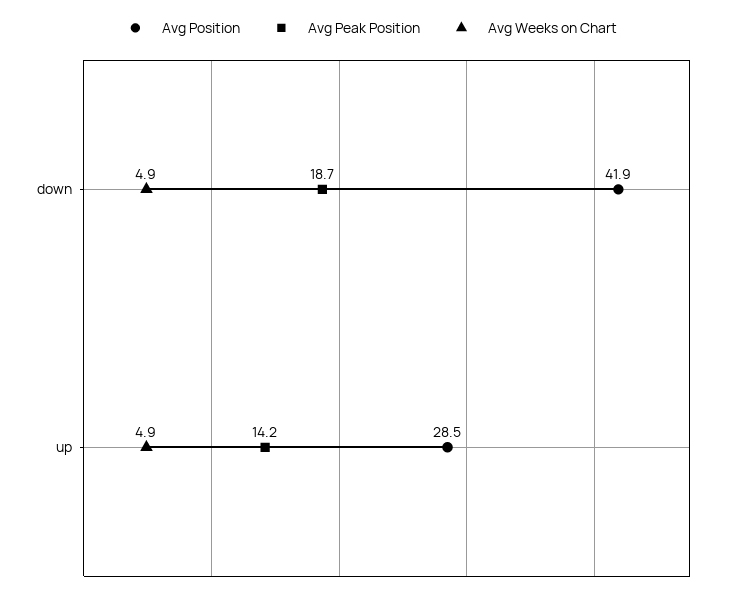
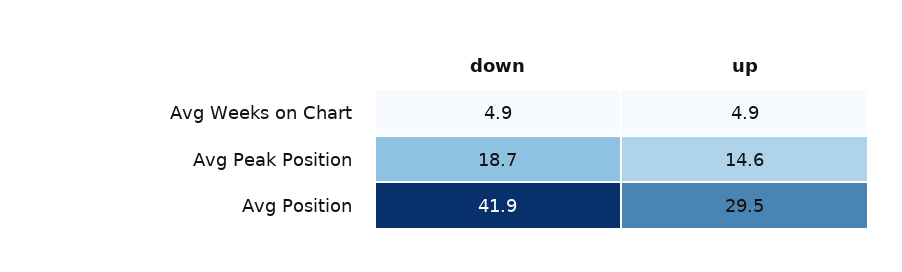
Avg Position, up: 28.5 -> 29.5
Avg Peak Position, up: 14.2 -> 14.6

